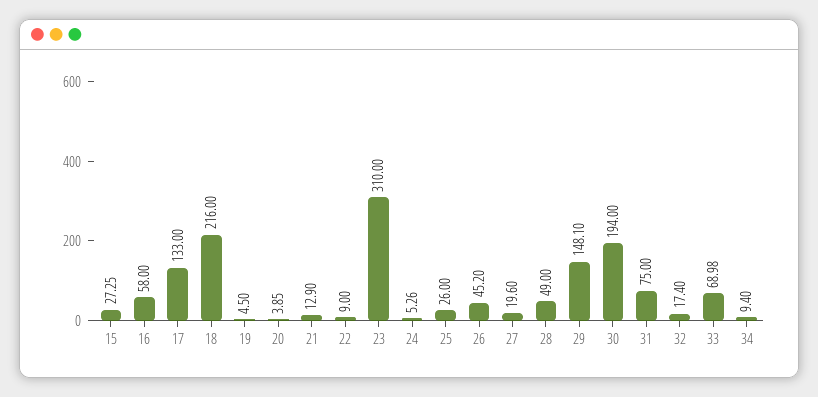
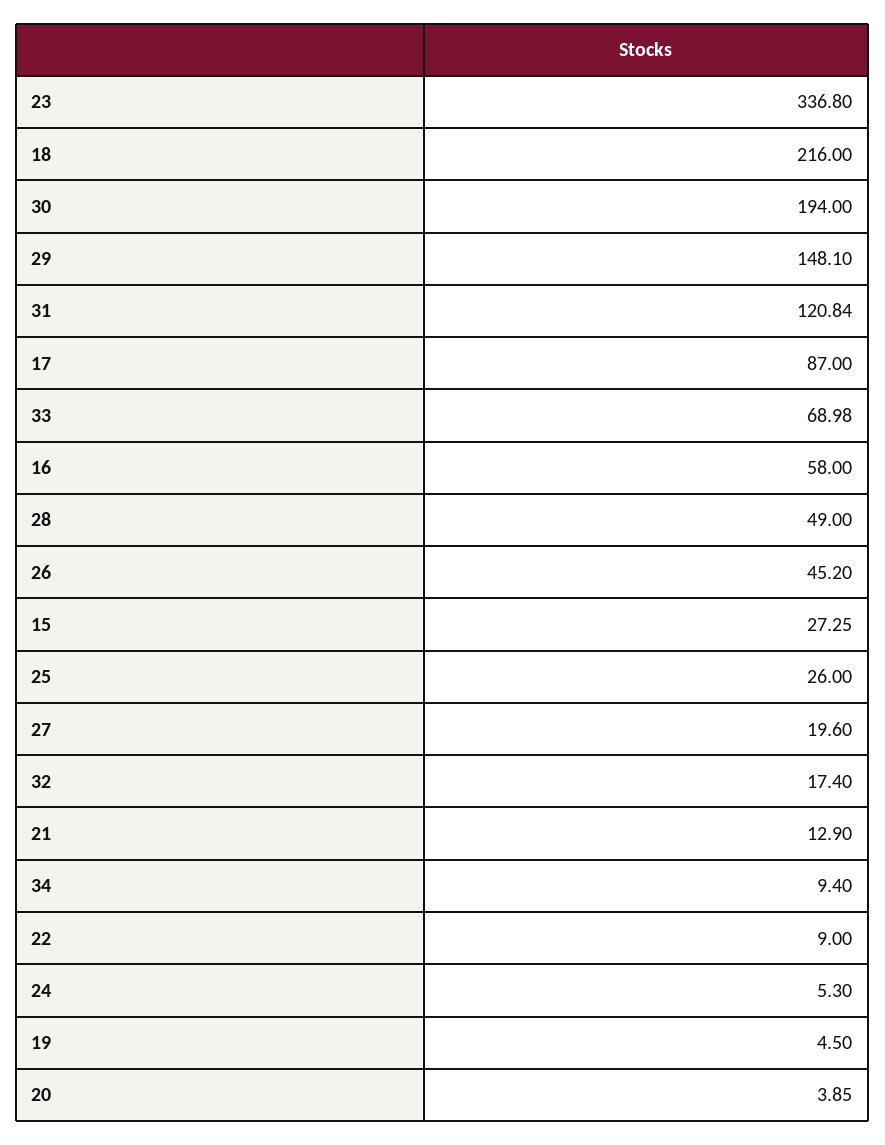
17: 133 -> 87
23: 310 -> 336.8
24: 5.26 -> 5.3
31: 75 -> 120.84

